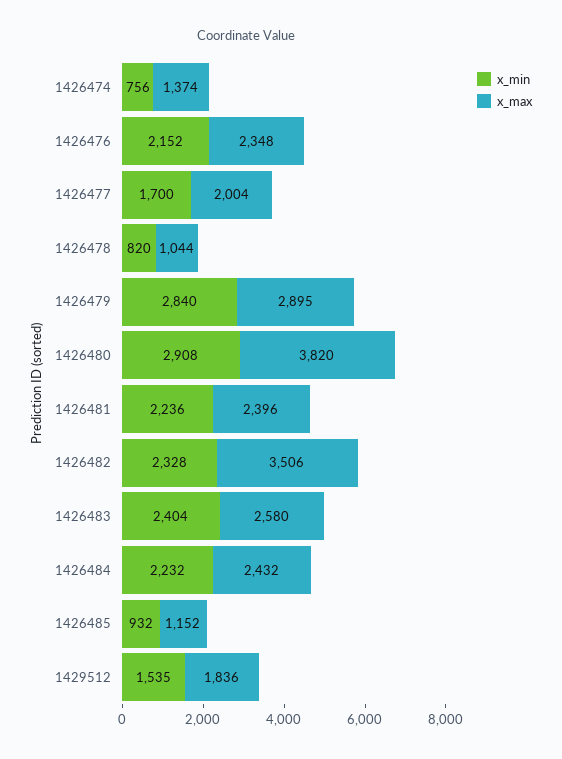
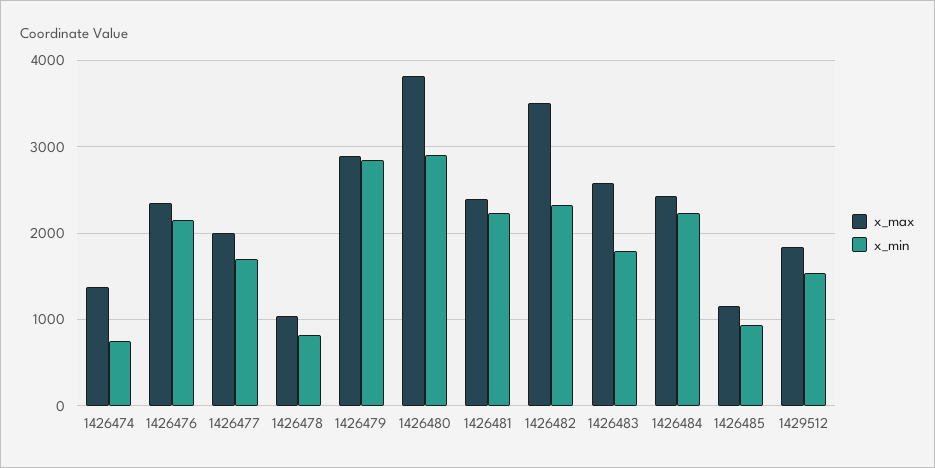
x_min, 1426483: 2404 -> 1800

